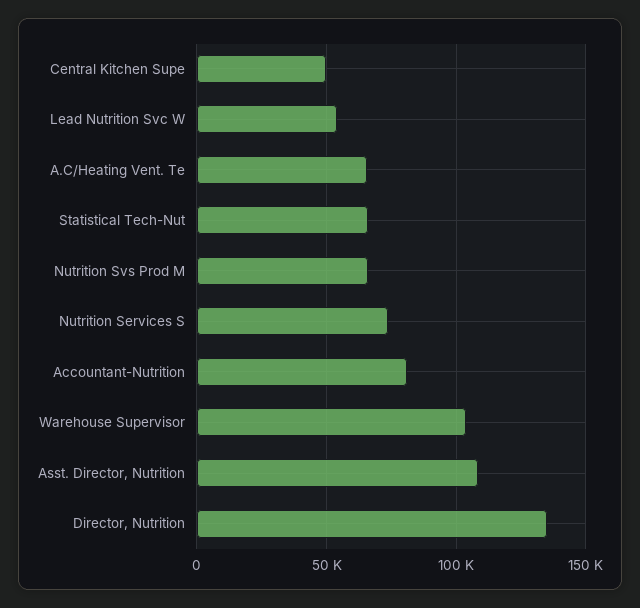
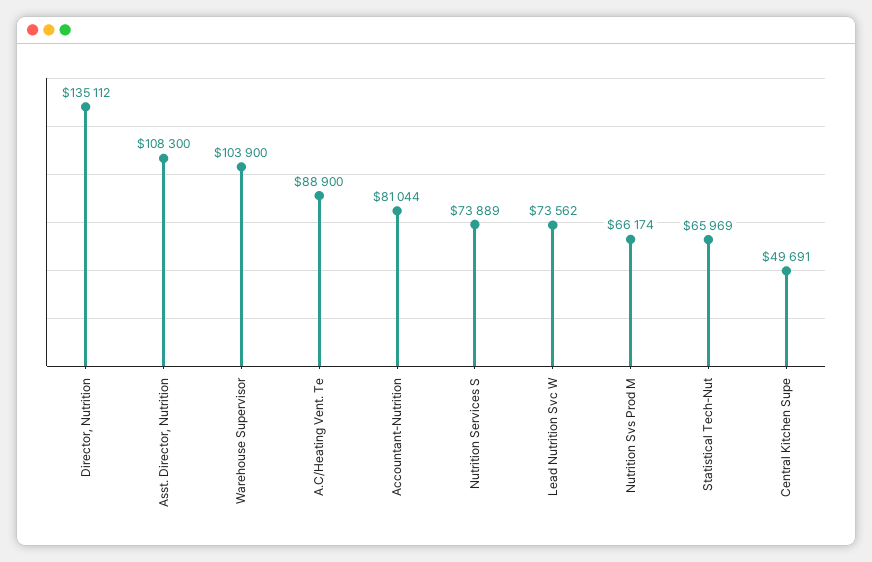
Lead Nutrition Svc W: 55000 -> 73562
A.C/Heating Vent. Te: 65000 -> 88900

